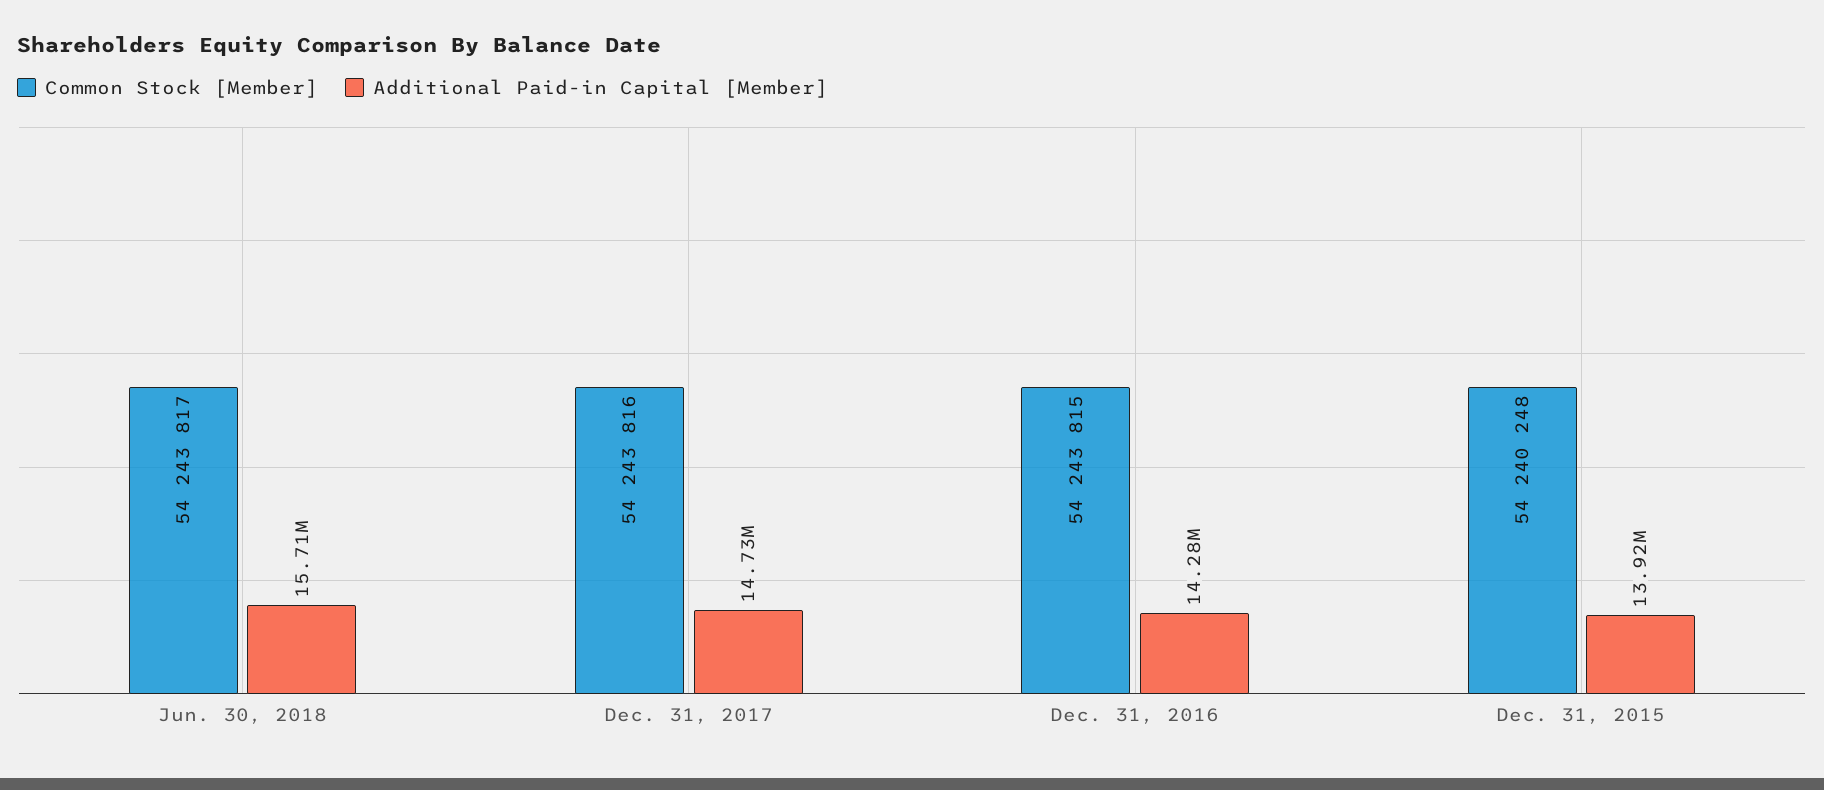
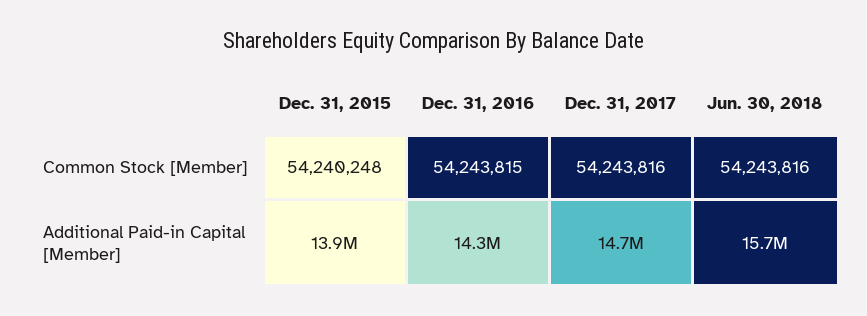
Common Stock [Member], Jun. 30, 2018: 54243817 -> 54243816

